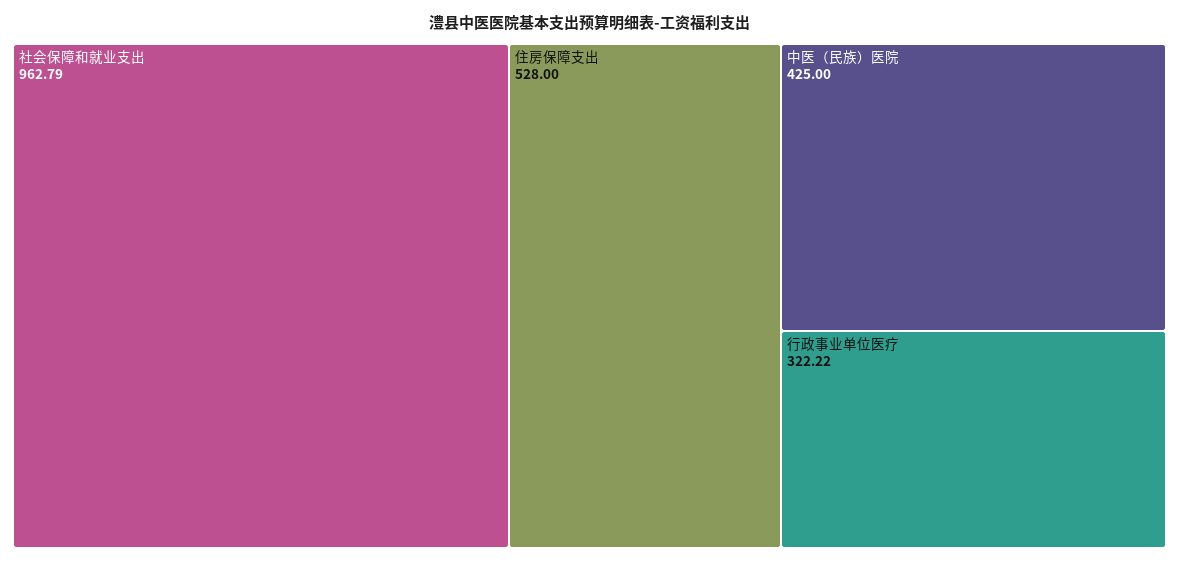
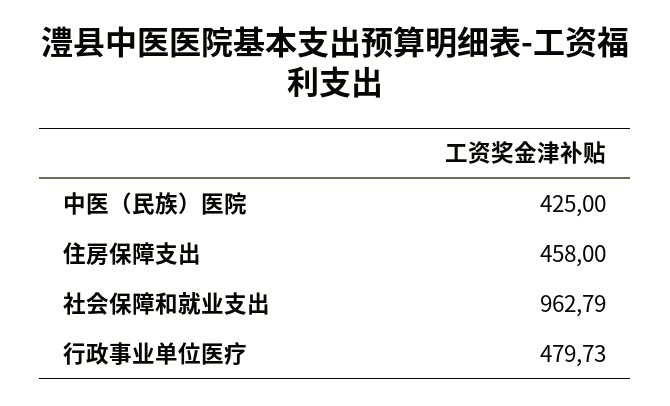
住房保障支出: 528 -> 458
行政事业单位医疗: 322.22 -> 479.73

